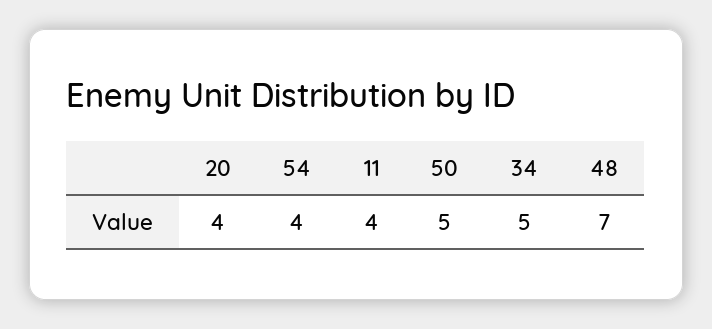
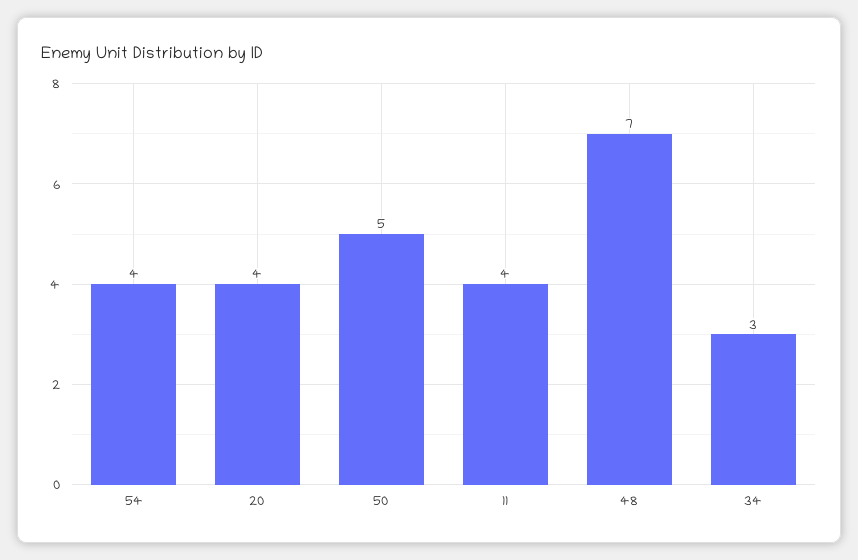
34: 5 -> 3

